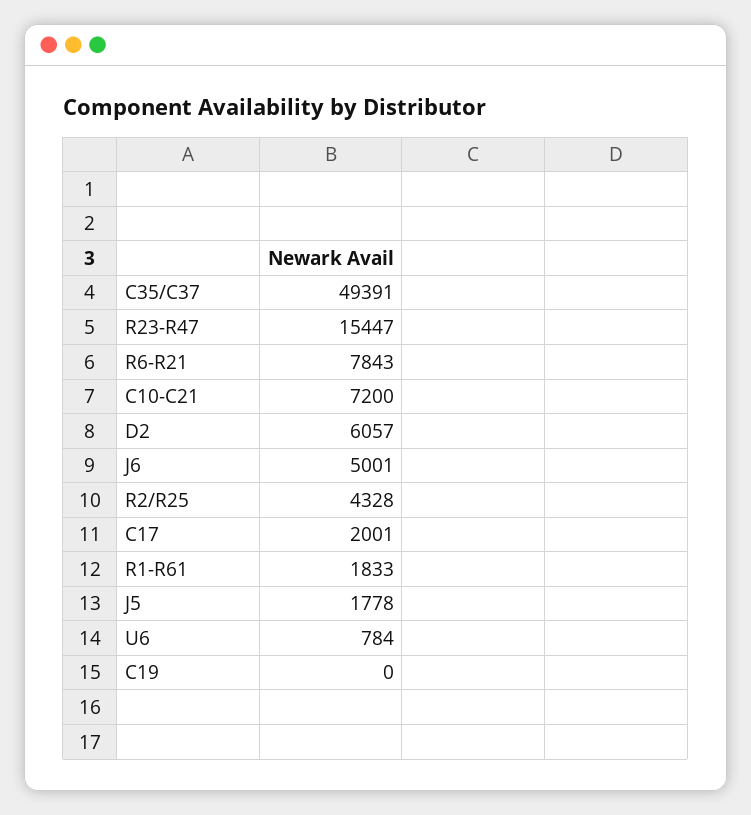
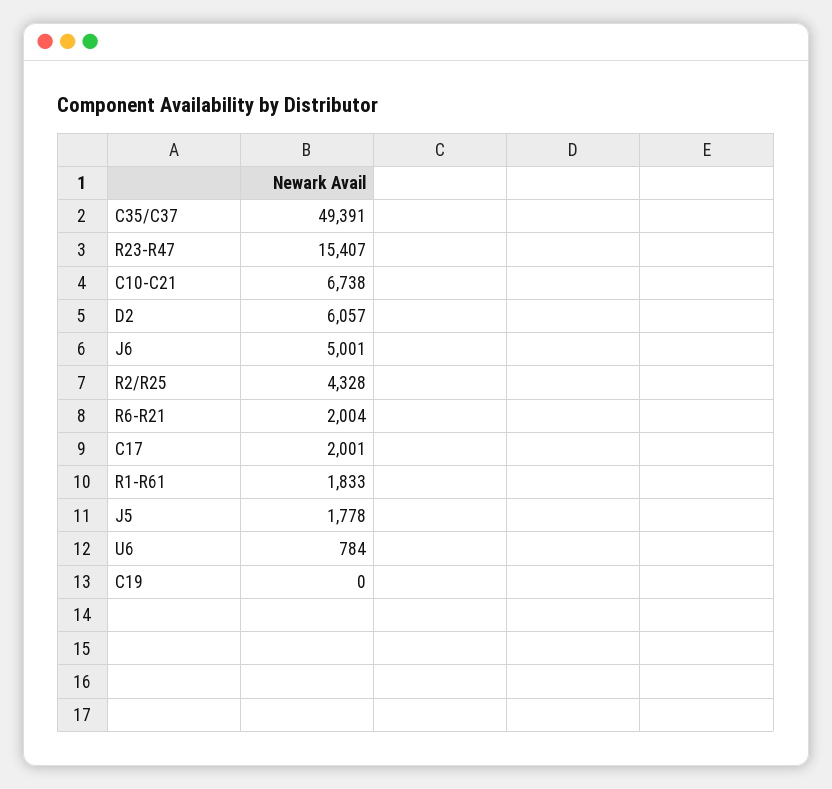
R23-R47: 15447 -> 15407
R6-R21: 7843 -> 2004
C10-C21: 7200 -> 6738

